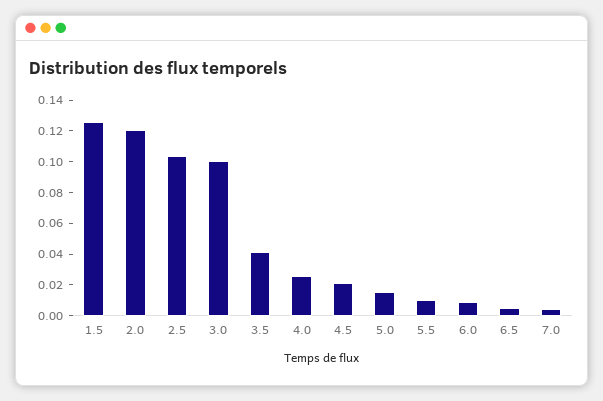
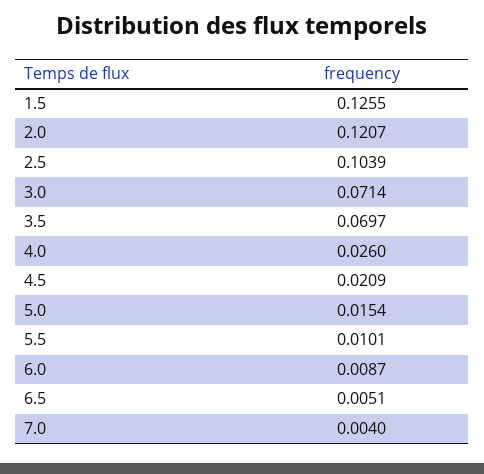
3.0: 0.1 -> 0.0714
3.5: 0.04 -> 0.0697

